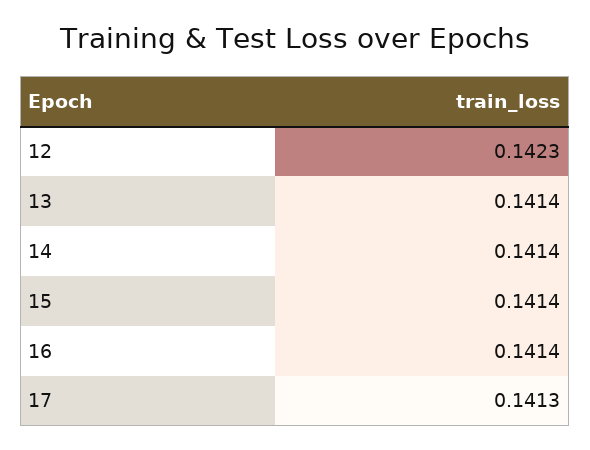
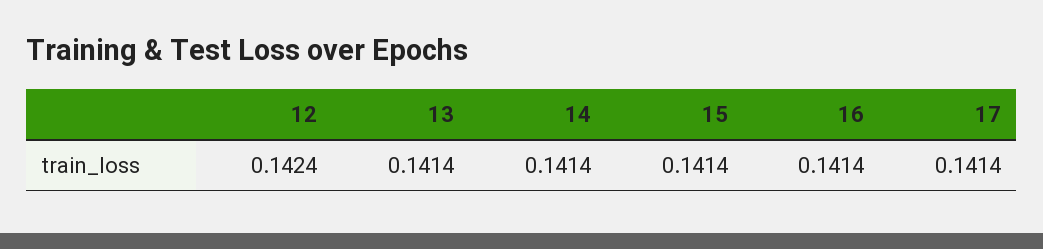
12: 0.1423 -> 0.1424
17: 0.1413 -> 0.1414

